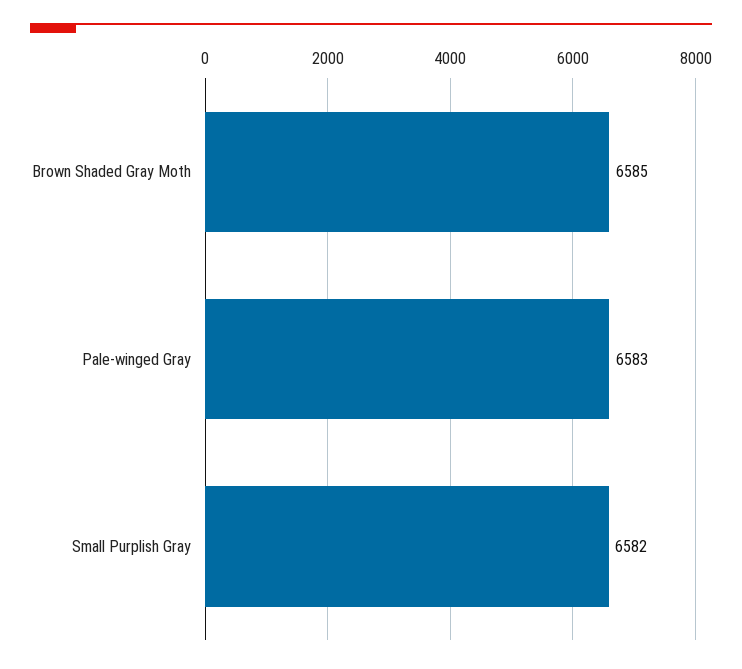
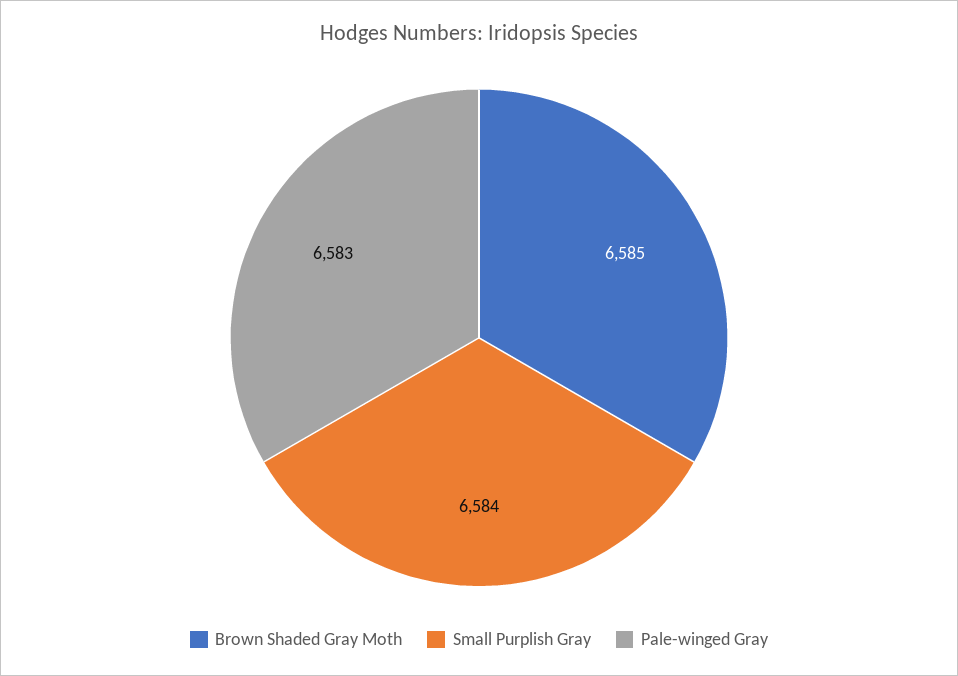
Small Purplish Gray: 6582 -> 6584

